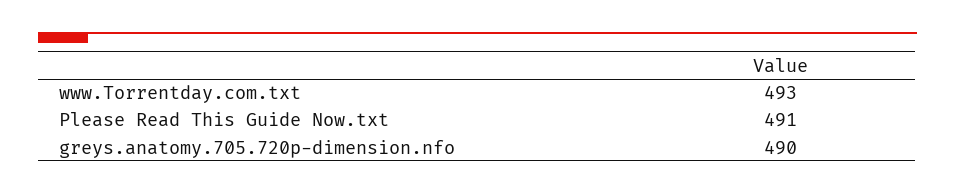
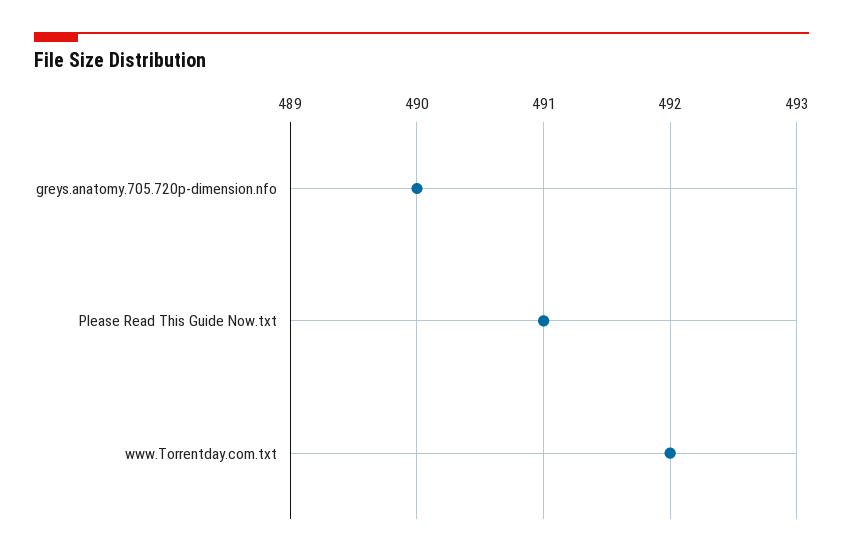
www.Torrentday.com.txt: 493 -> 492

